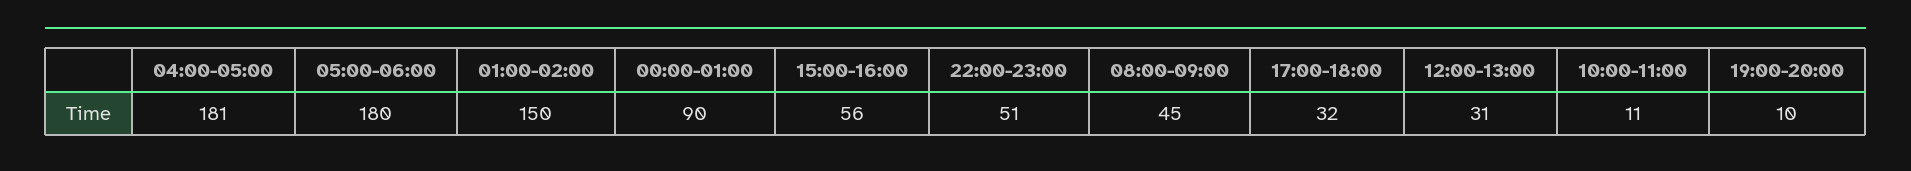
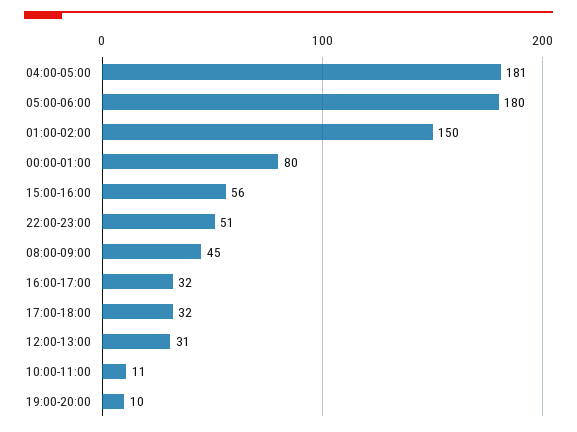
00:00-01:00: 90 -> 80
16:00-17:00: none -> 32

